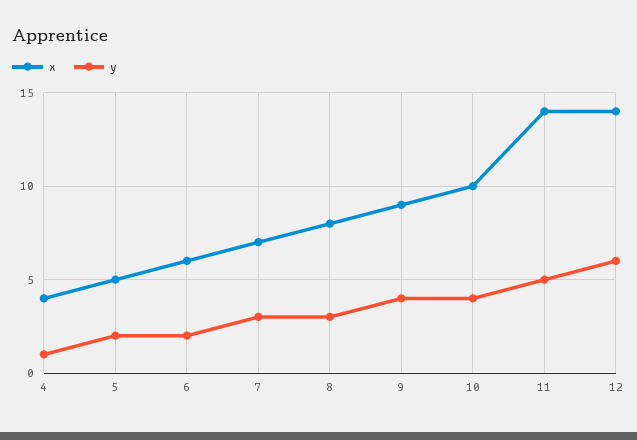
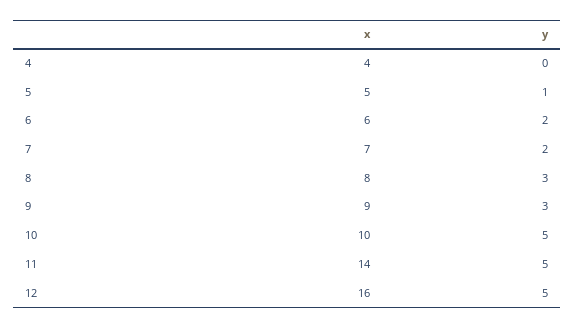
y, 4: 1 -> 0
y, 5: 2 -> 1
y, 7: 3 -> 2
y, 9: 4 -> 3
y, 10: 4 -> 5
x, 12: 14 -> 16
y, 12: 6 -> 5

